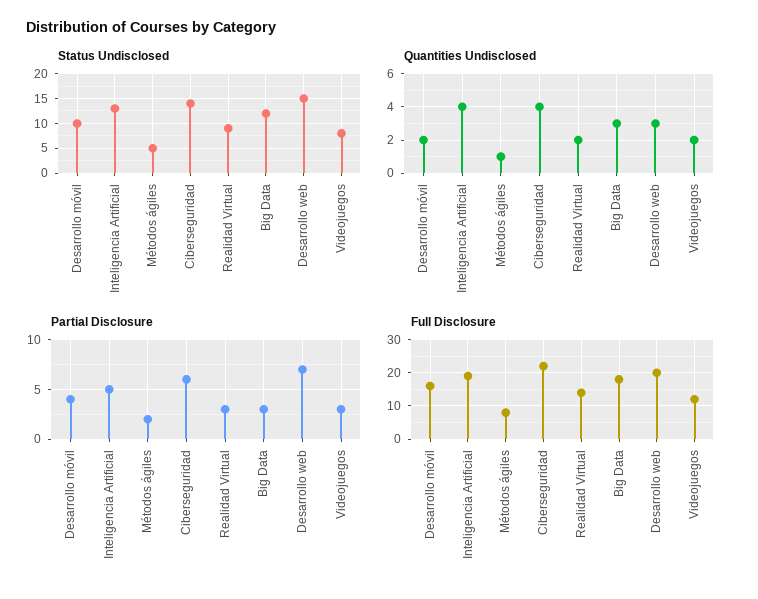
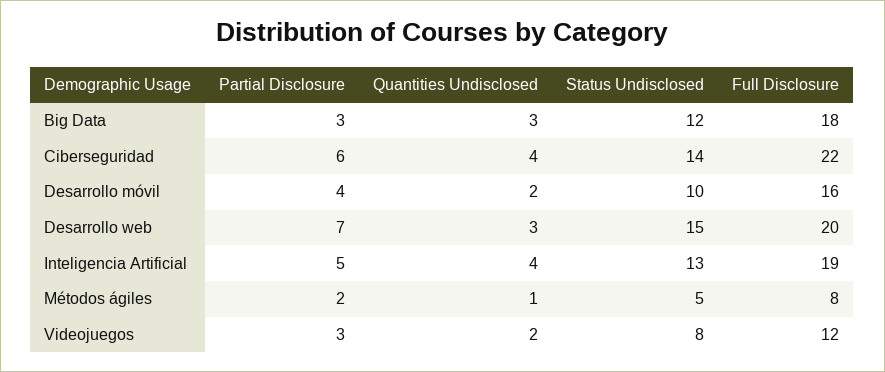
Status Undisclosed, Realidad Virtual: 10 -> none
Quantities Undisclosed, Realidad Virtual: 2 -> none
Partial Disclosure, Realidad Virtual: 3 -> none
Full Disclosure, Realidad Virtual: 15 -> none

